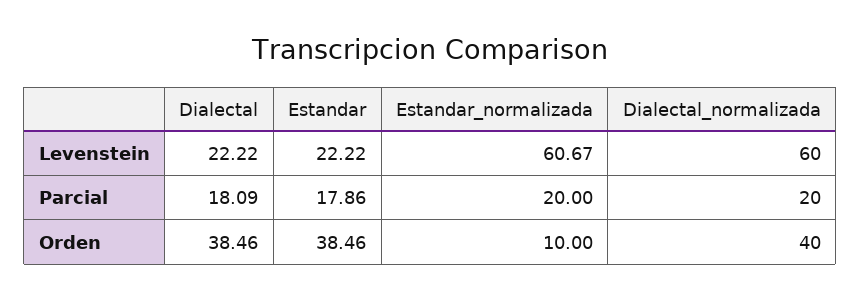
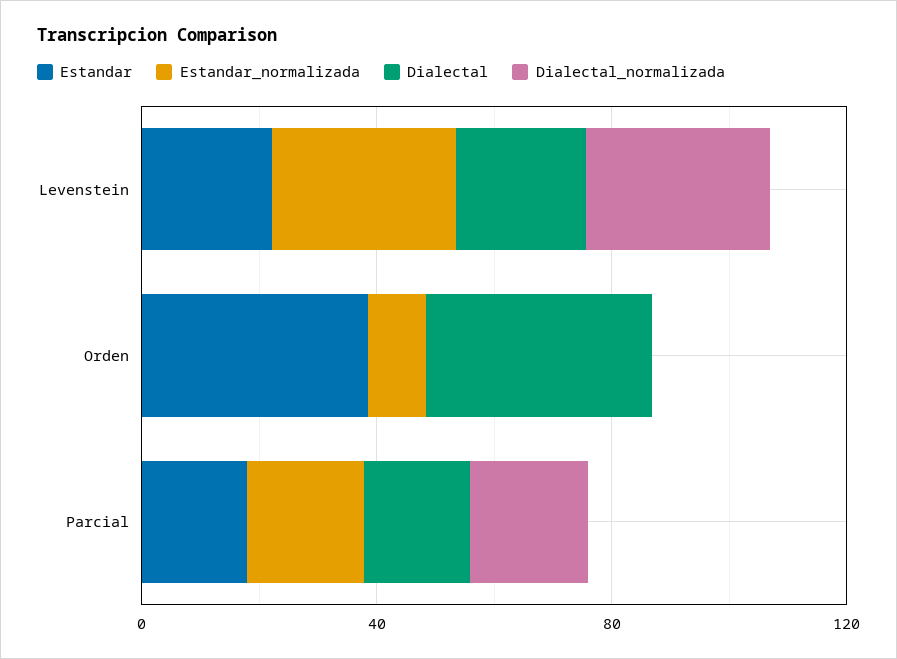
Estandar_normalizada, Levenstein: 60.67 -> 30
Dialectal_normalizada, Levenstein: 60 -> 30
Dialectal_normalizada, Orden: 40 -> 0

